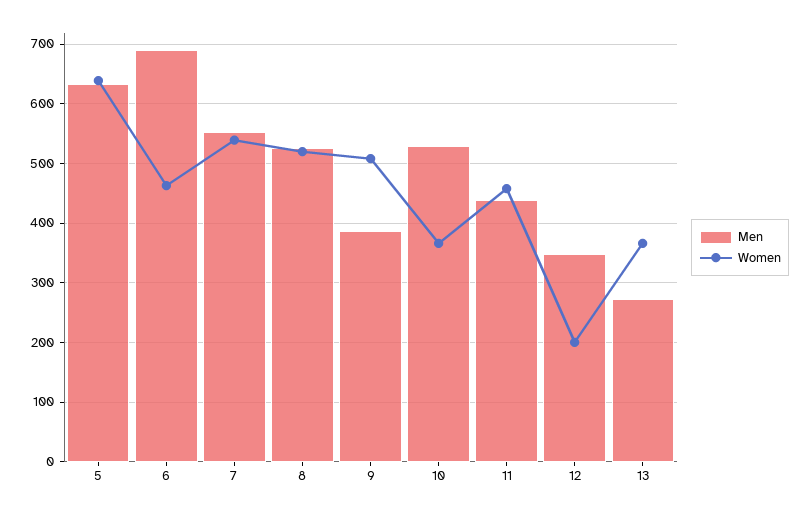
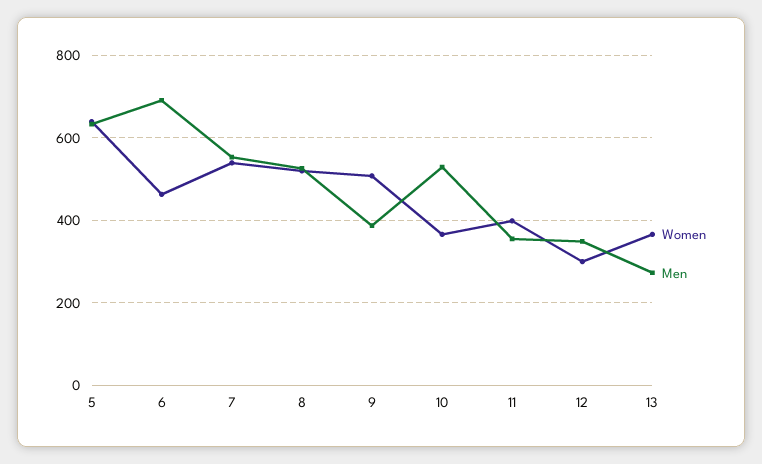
Men, 11: 440 -> 360
Women, 11: 460 -> 400
Women, 12: 200 -> 300

